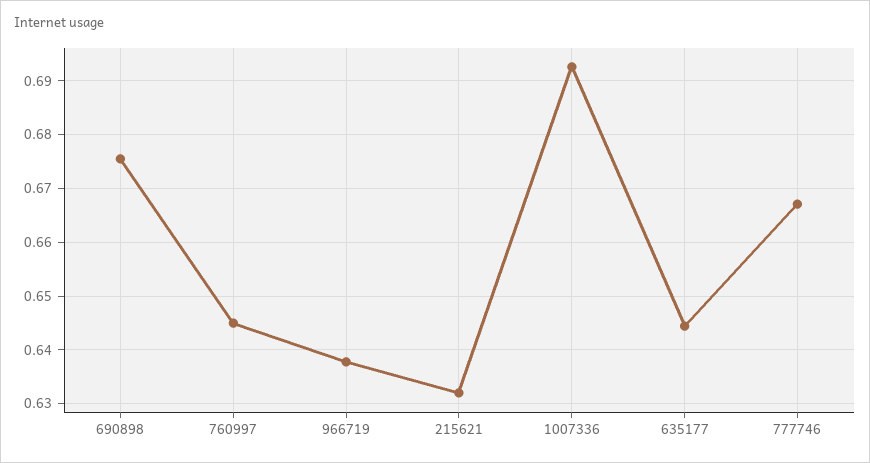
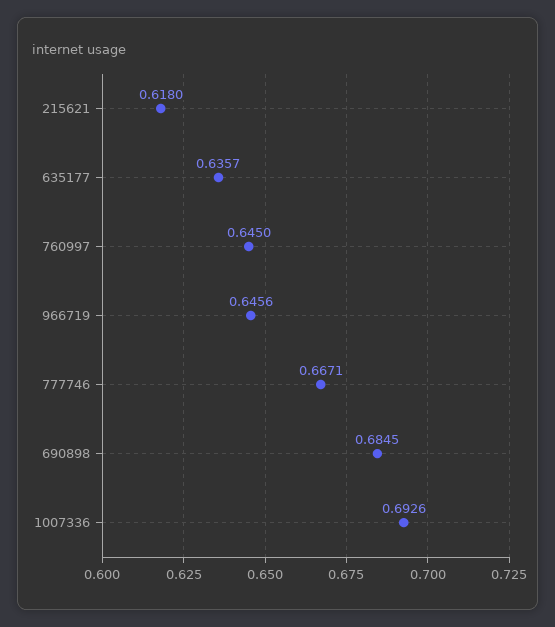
690898: 0.676 -> 0.6845
966719: 0.638 -> 0.6456
215621: 0.632 -> 0.618
635177: 0.644 -> 0.6357

